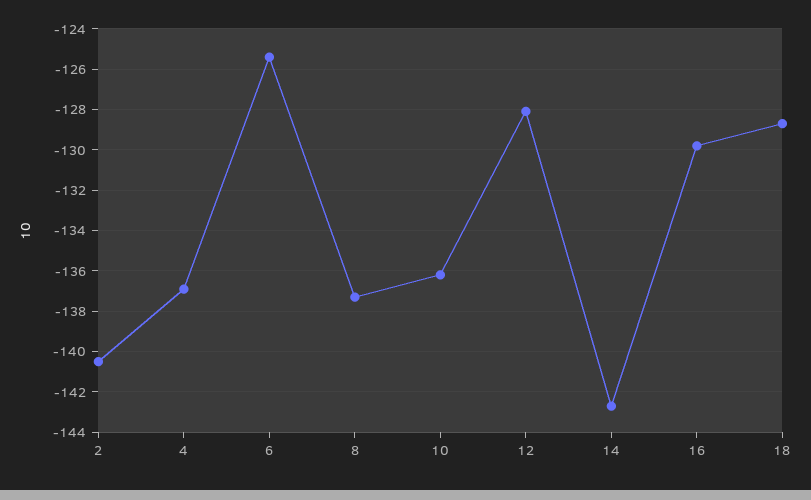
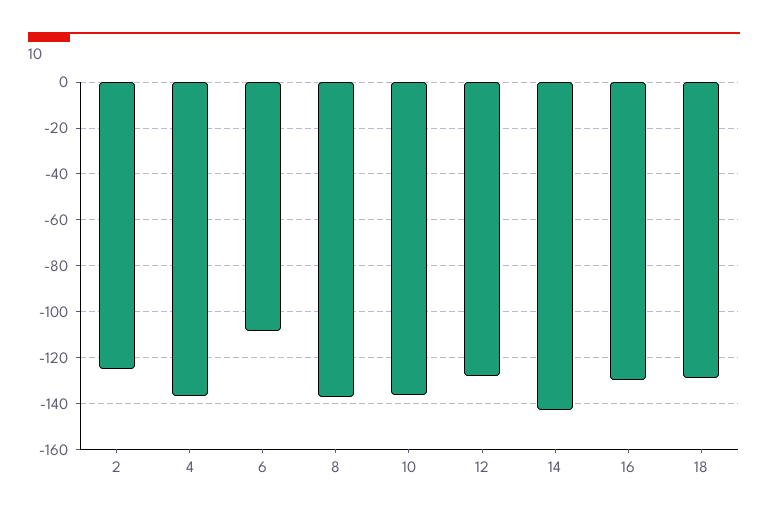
2: -140.5 -> -125
6: -125.5 -> -110

